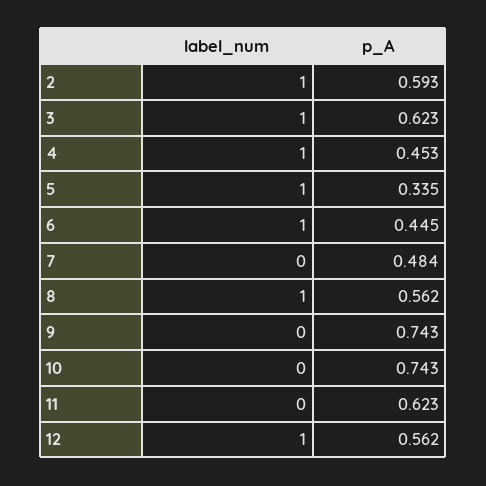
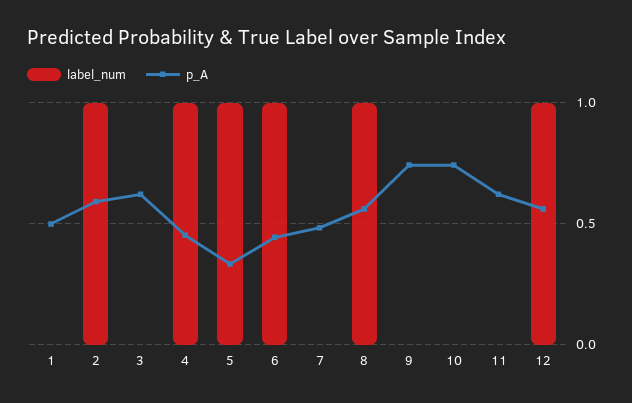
label_num, 3: 1 -> 0
label_num, 1: none -> 0
p_A, 1: none -> 0.5

